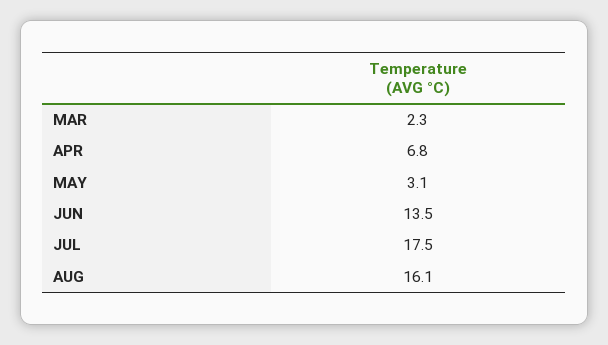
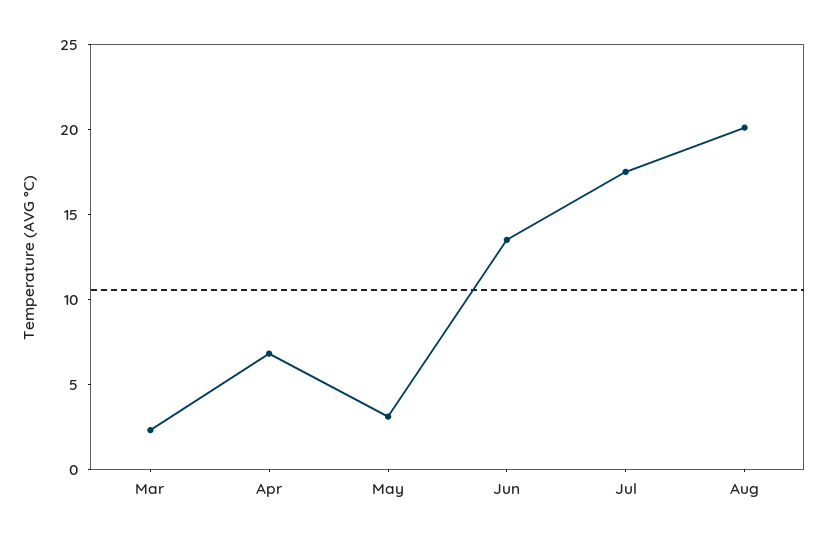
AUG: 16.1 -> 20

